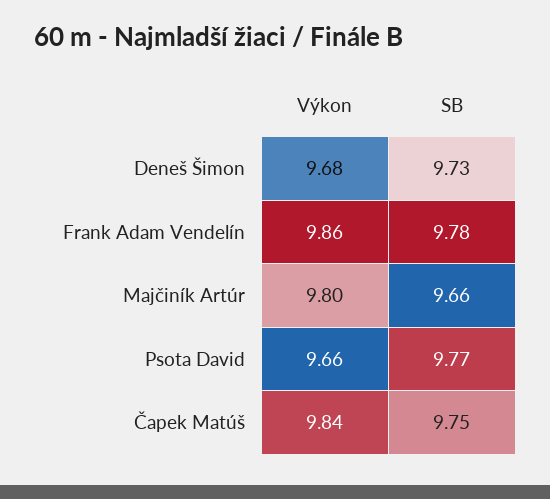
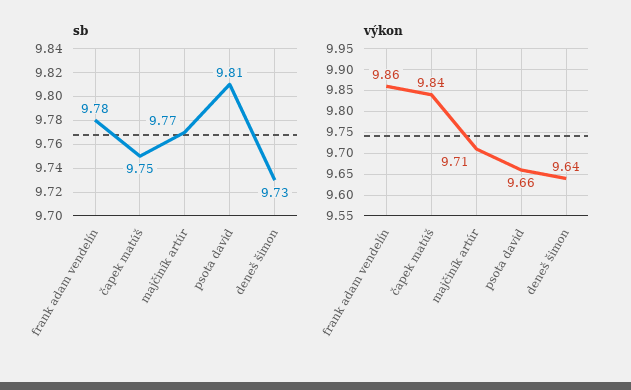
Výkon, Deneš Šimon: 9.68 -> 9.64
Výkon, Majčiník Artúr: 9.8 -> 9.71
SB, Majčiník Artúr: 9.66 -> 9.77
SB, Psota David: 9.77 -> 9.81

